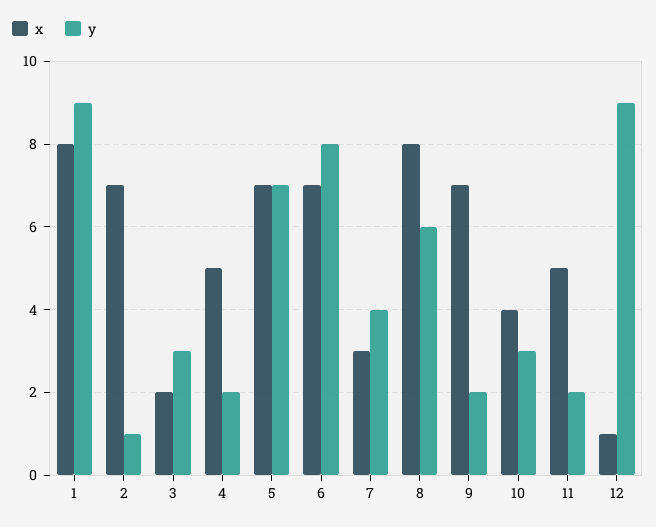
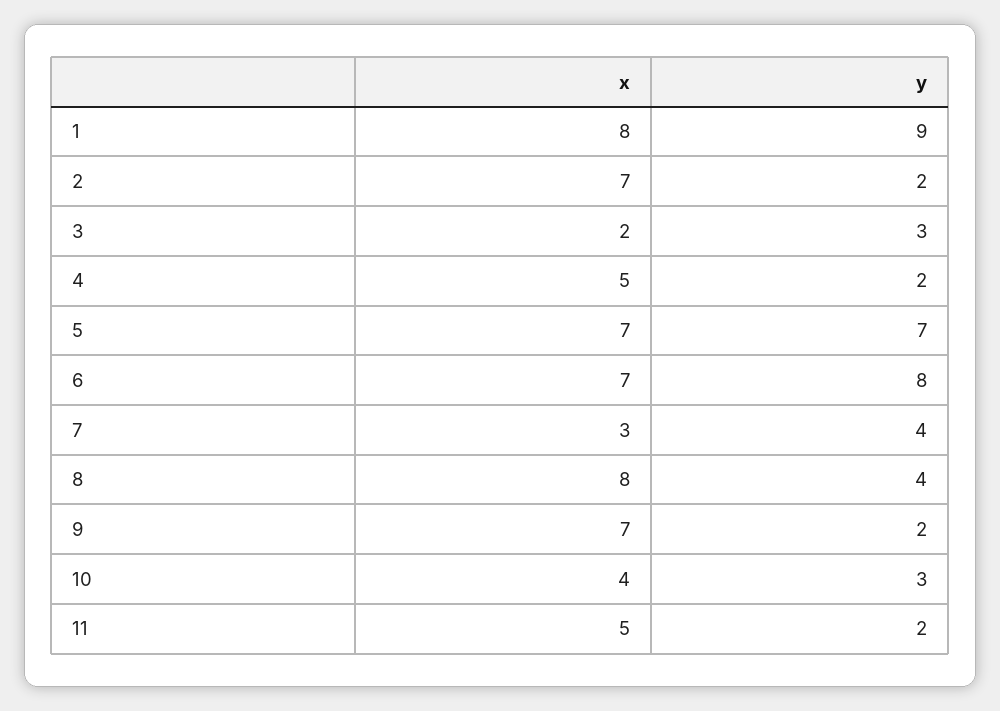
y, 2: 1 -> 2
y, 8: 6 -> 4
x, 12: 1 -> none
y, 12: 9 -> none

